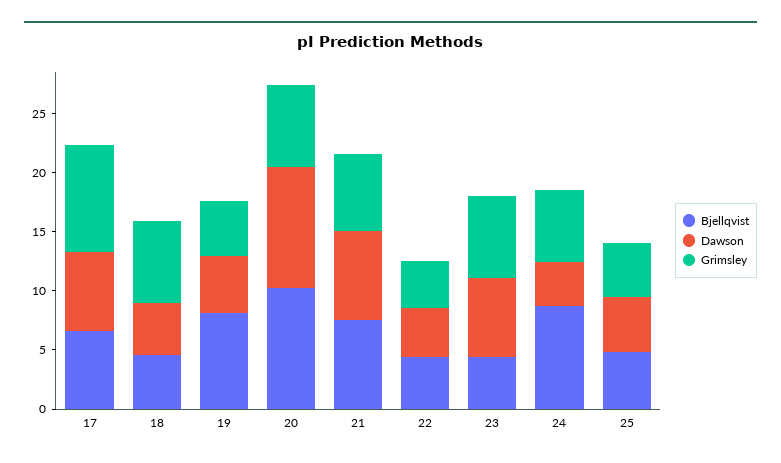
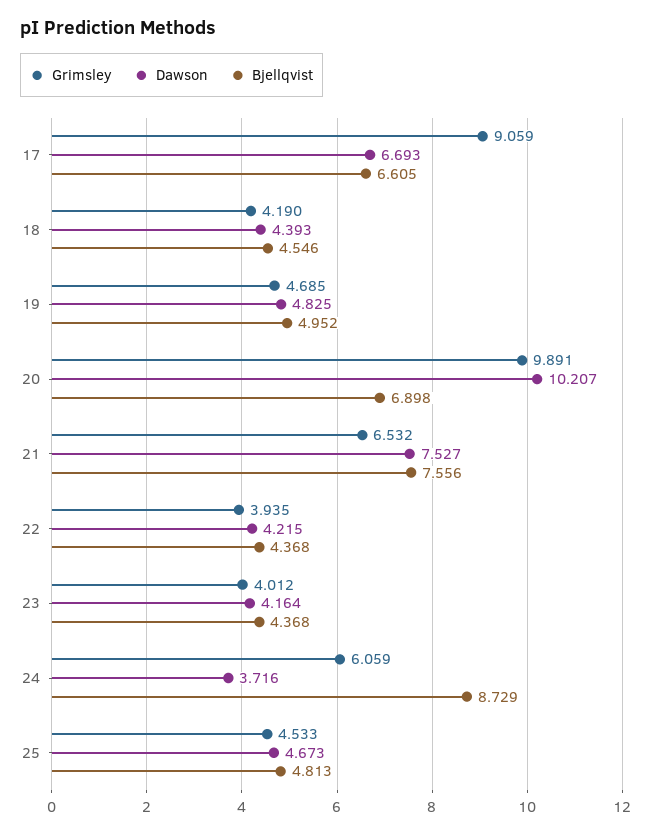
Grimsley, 18: 7 -> 4.19
Bjellqvist, 19: 8 -> 4.952
Bjellqvist, 20: 10 -> 6.898
Grimsley, 20: 7 -> 9.891
Dawson, 23: 7 -> 4.164
Grimsley, 23: 7 -> 4.012

